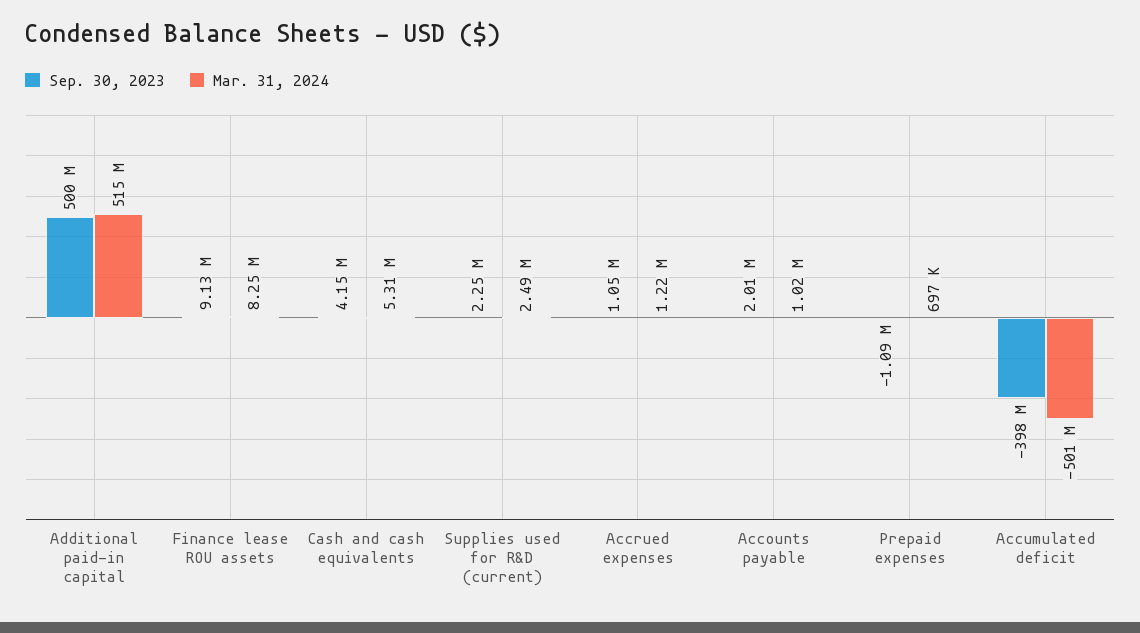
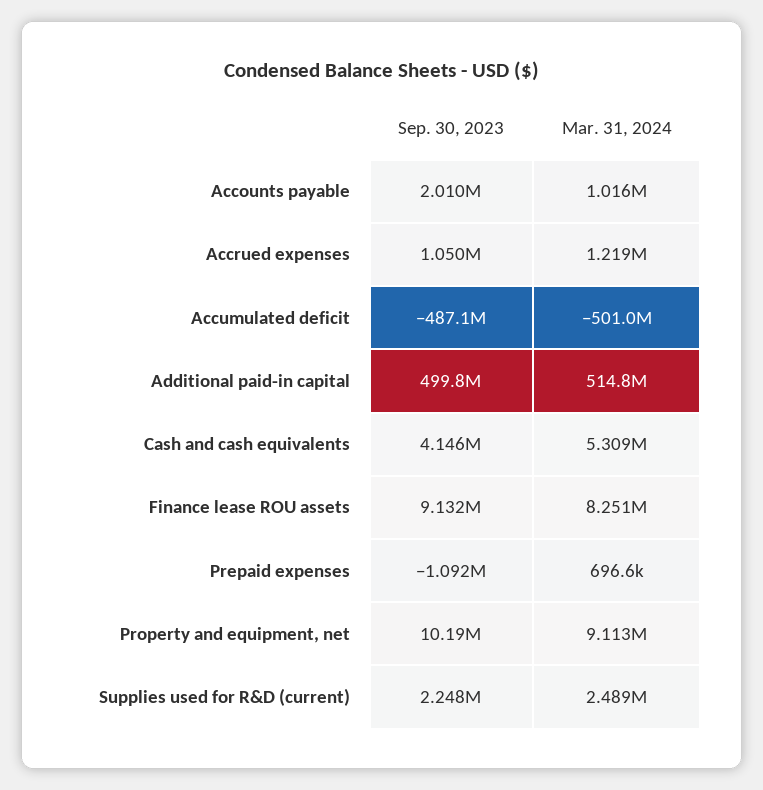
Sep. 30, 2023, Accumulated deficit: -398000000 -> -487100000
Sep. 30, 2023, Property and equipment, net: none -> 10190000
Mar. 31, 2024, Property and equipment, net: none -> 9113000

